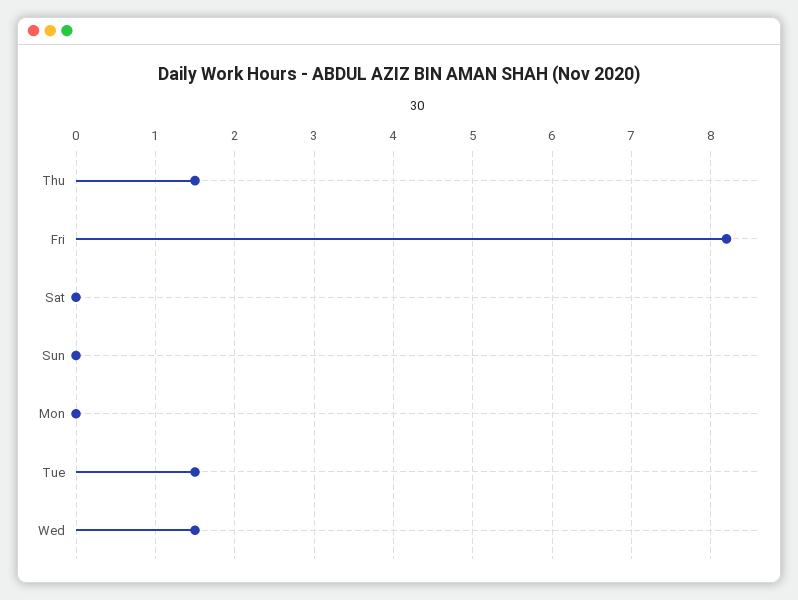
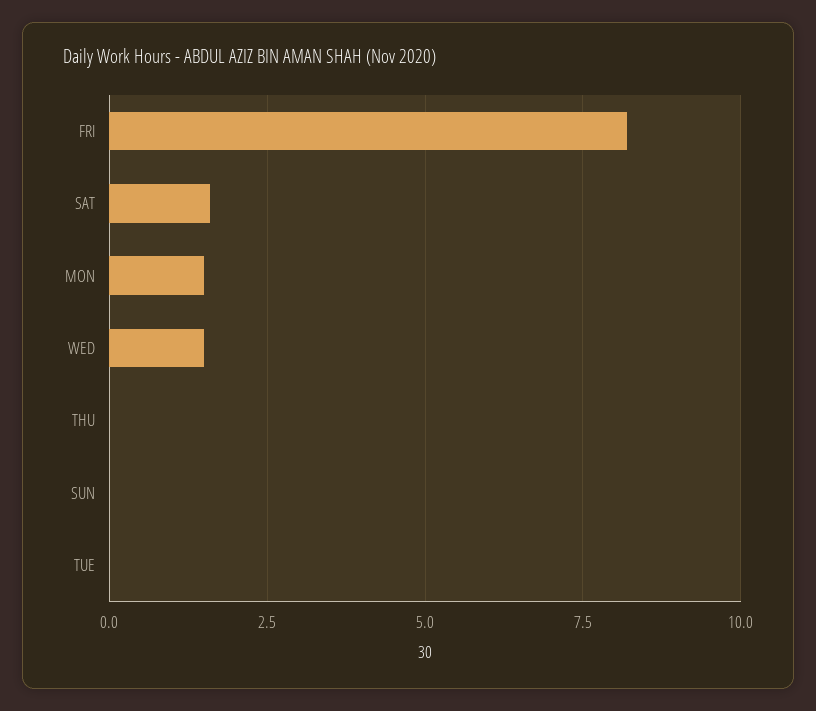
Thu: 1.5 -> 0
Sat: 0 -> 1.5
Mon: 0 -> 1.5
Tue: 1.5 -> 0

